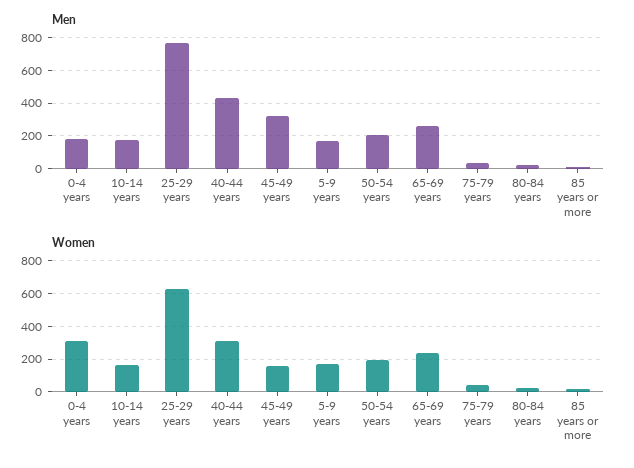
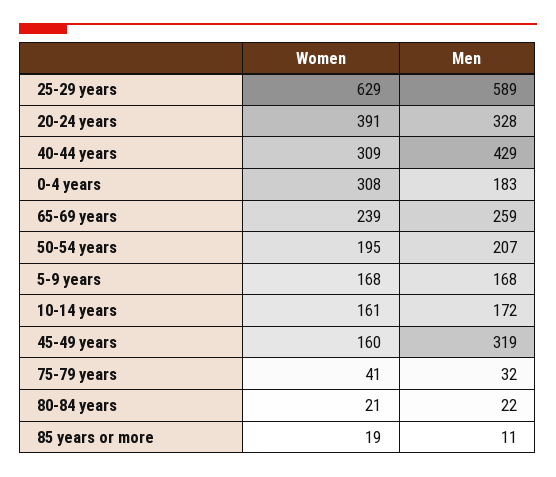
Men, 25-29 years: 750 -> 589
Women, 20-24 years: none -> 391
Men, 20-24 years: none -> 328

